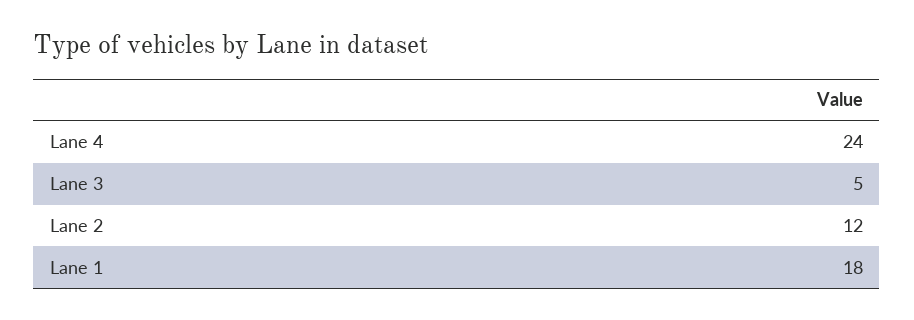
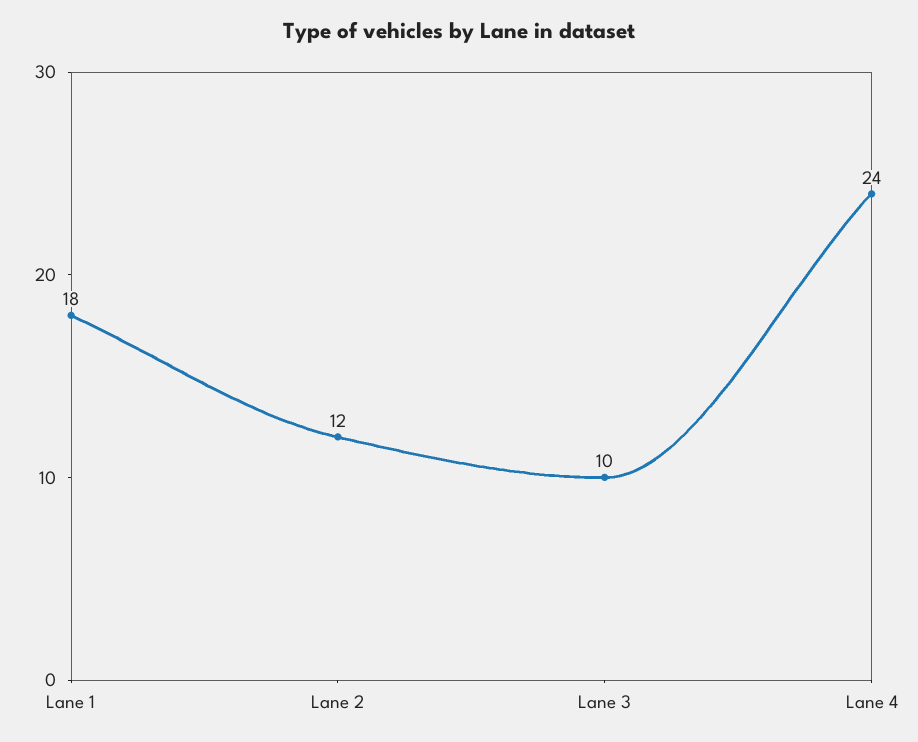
Lane 3: 5 -> 10

